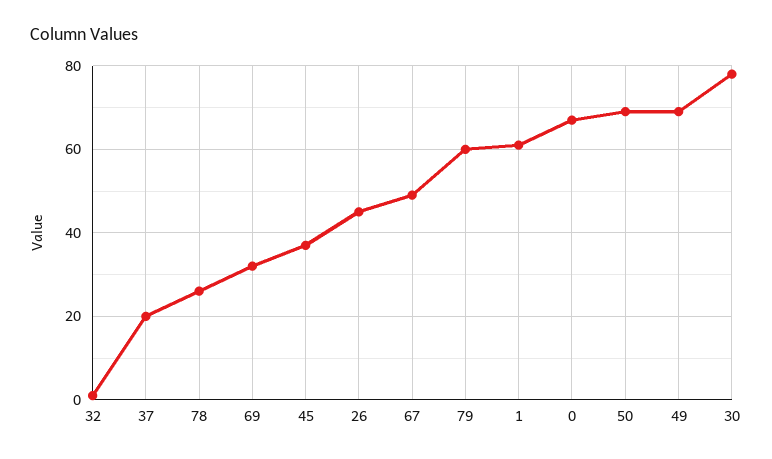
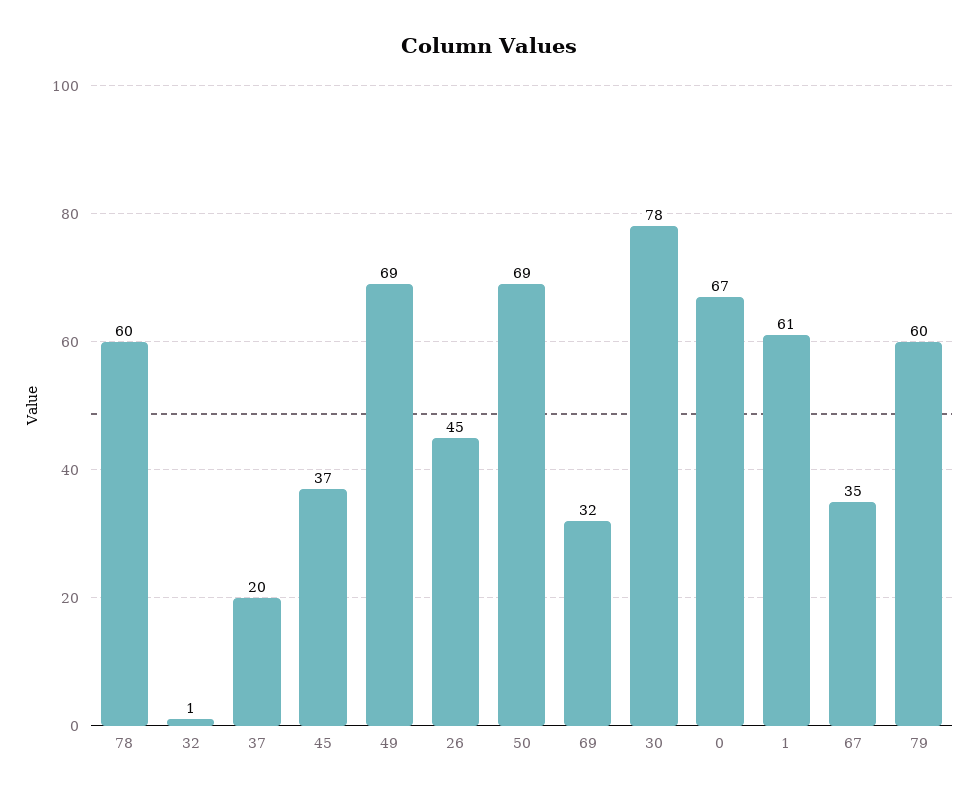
78: 25 -> 60
67: 50 -> 35

